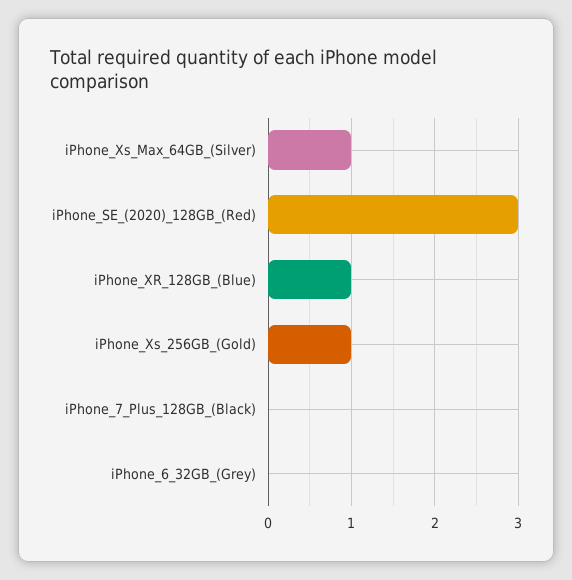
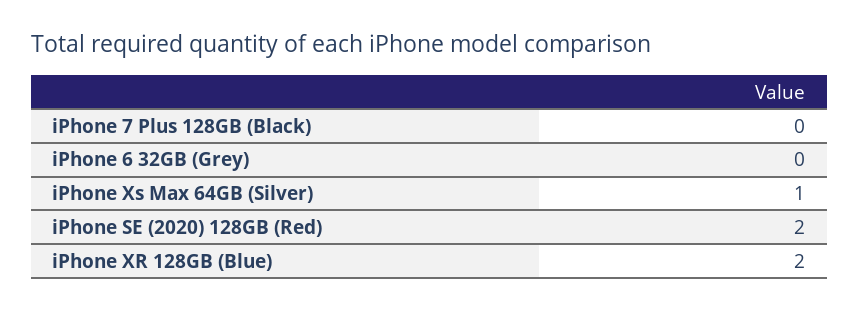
iPhone_SE_(2020)_128GB_(Red): 3 -> 2
iPhone_XR_128GB_(Blue): 1 -> 2
iPhone_Xs_256GB_(Gold): 1 -> none

